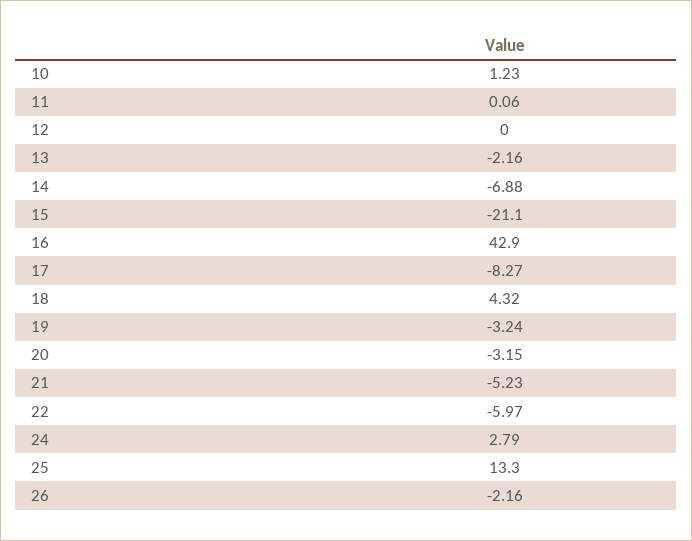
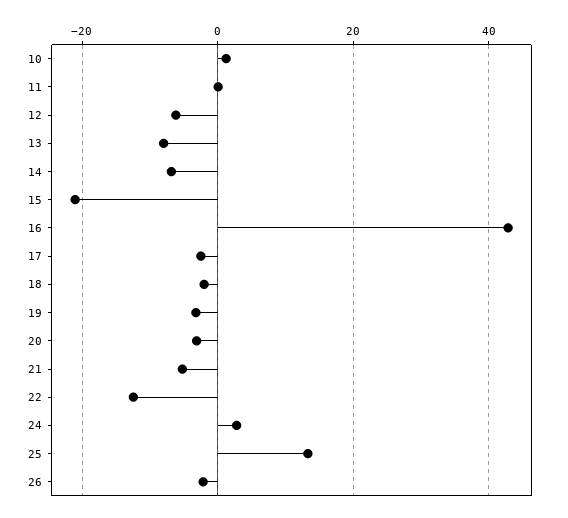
12: 0 -> -6
13: -2.16 -> -8
17: -8.27 -> -2
18: 4.32 -> -2
22: -5.97 -> -12

